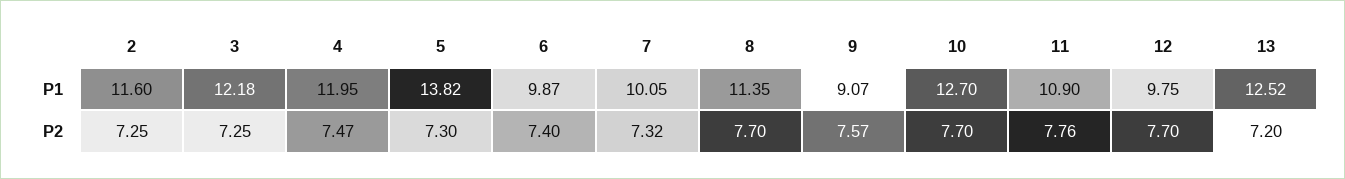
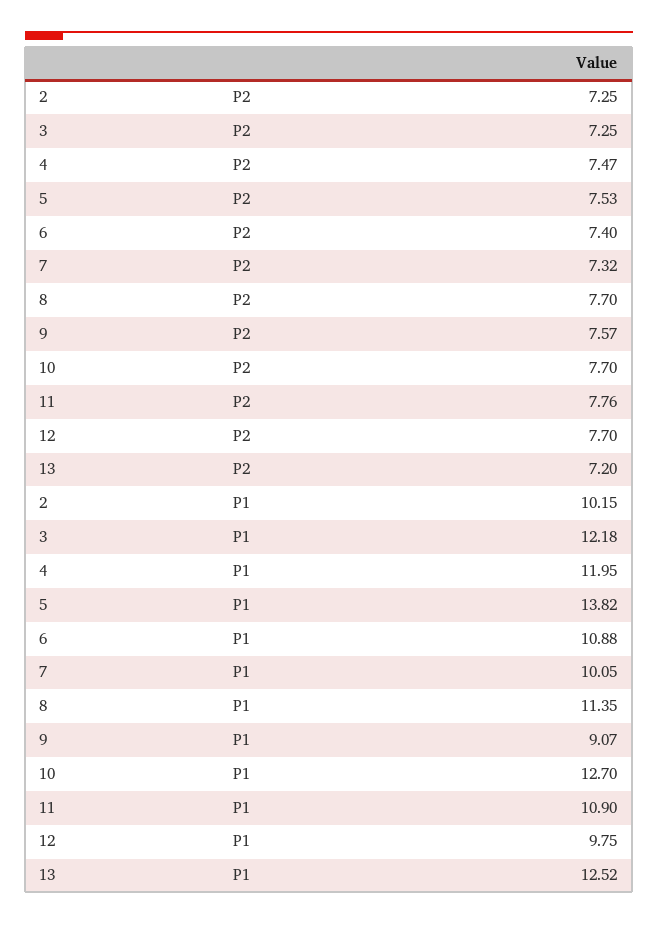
2, P1: 11.6 -> 10.15
6, P1: 9.87 -> 10.88
5, P2: 7.3 -> 7.53

